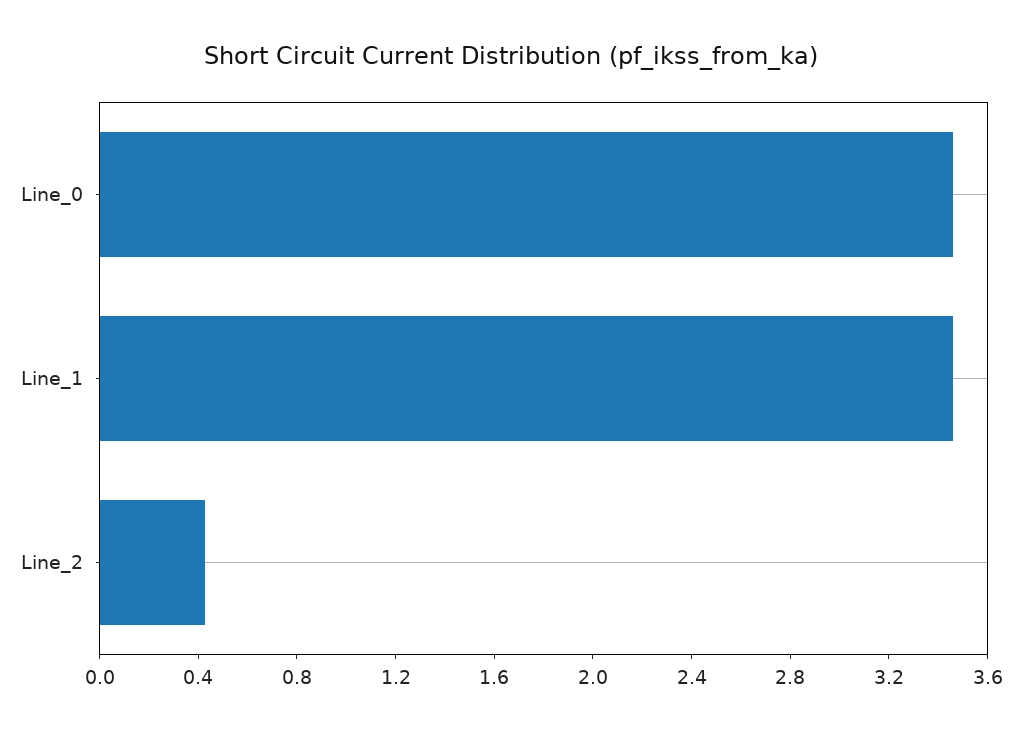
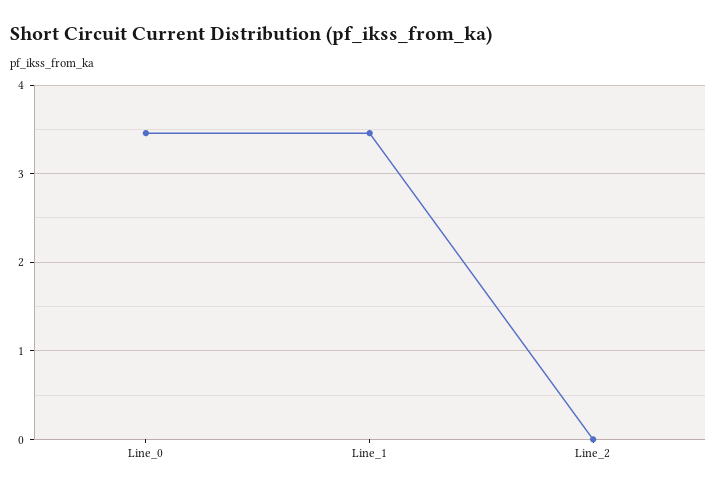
Line_2: 0.4 -> 0

